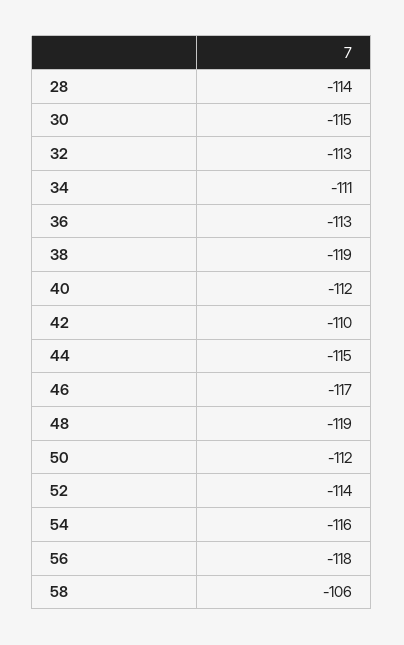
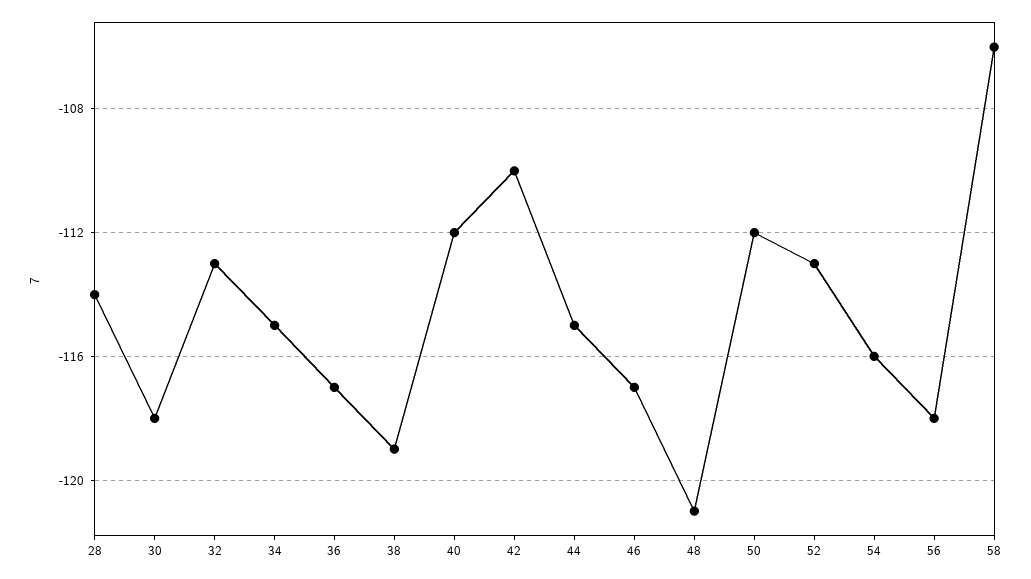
30: -115 -> -118
34: -111 -> -115
36: -113 -> -117
48: -119 -> -121
52: -114 -> -113

